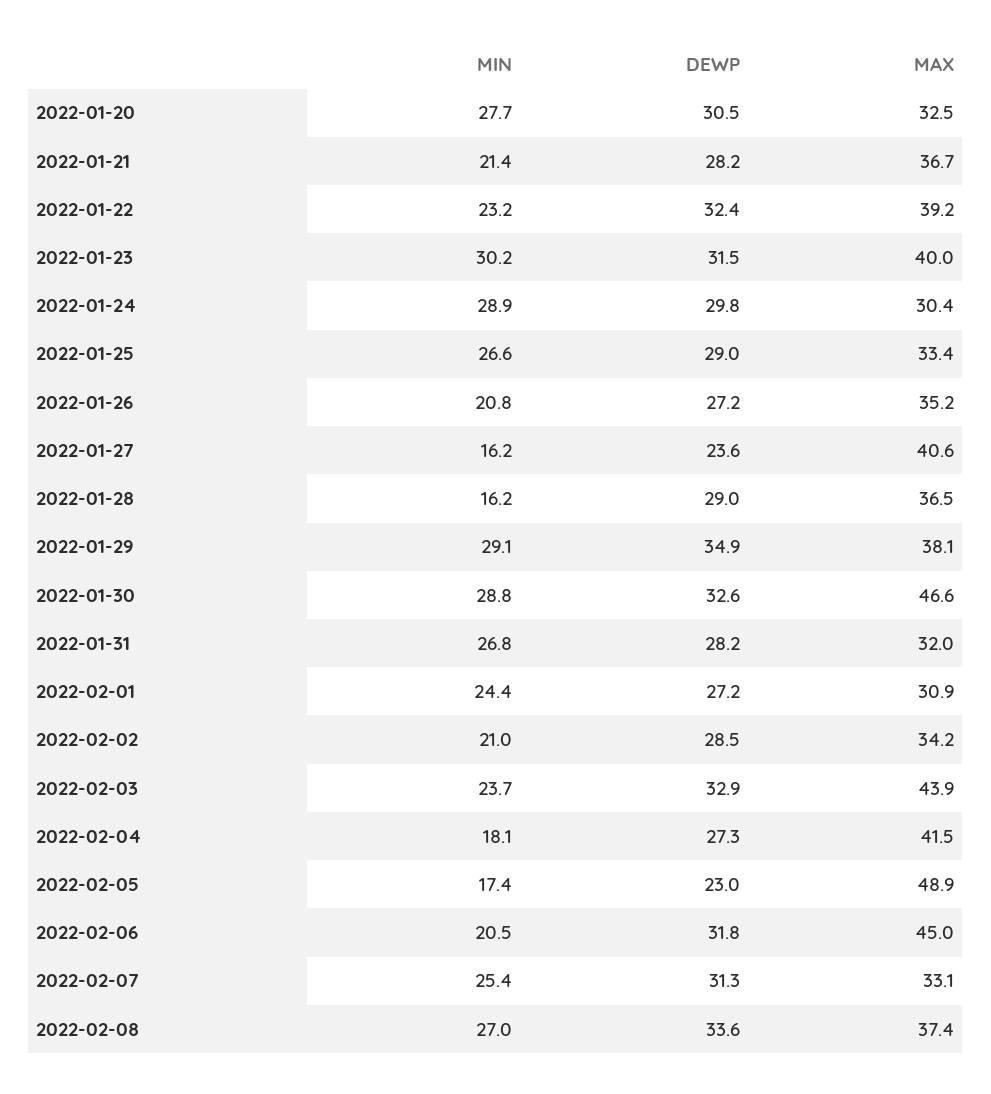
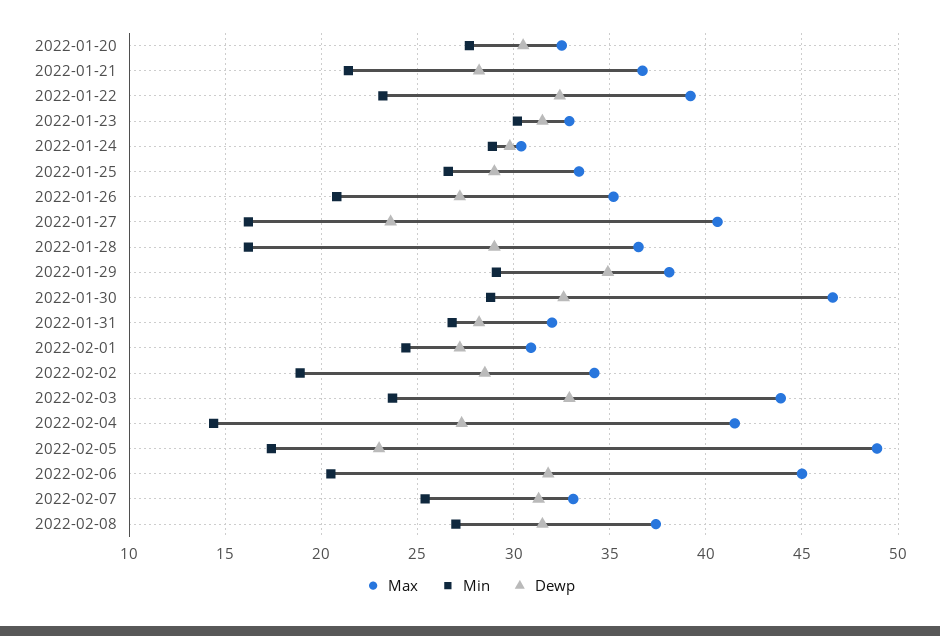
MAX, 2022-01-23: 40 -> 33
MIN, 2022-02-02: 21 -> 19
MIN, 2022-02-04: 18.1 -> 14.5
DEWP, 2022-02-08: 33.6 -> 31.5

